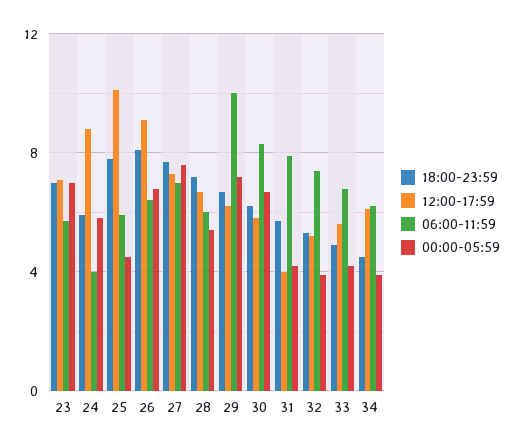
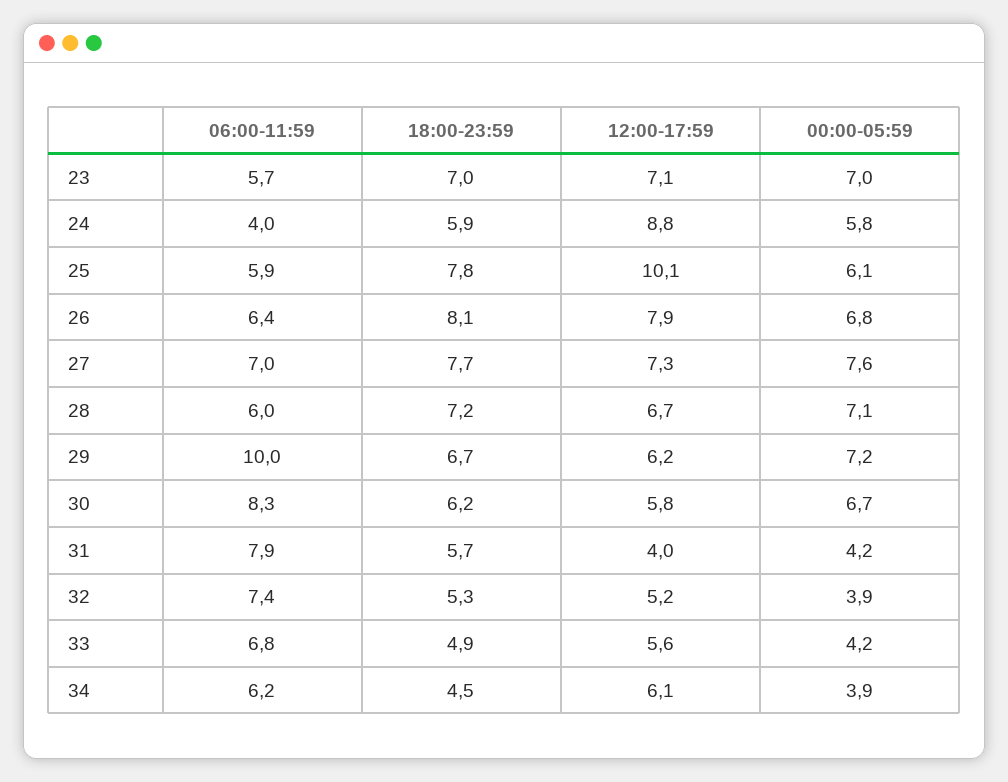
00:00-05:59, 25: 4.5 -> 6.1
12:00-17:59, 26: 9 -> 7.9
00:00-05:59, 28: 5.5 -> 7.1

